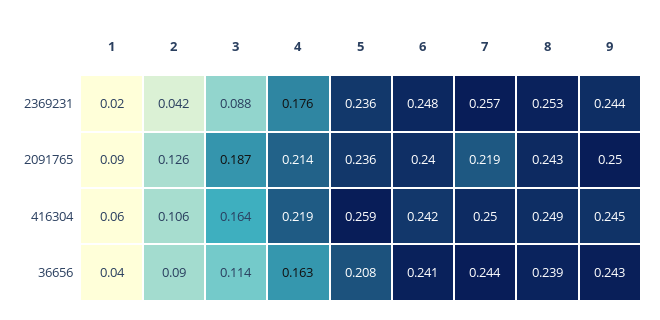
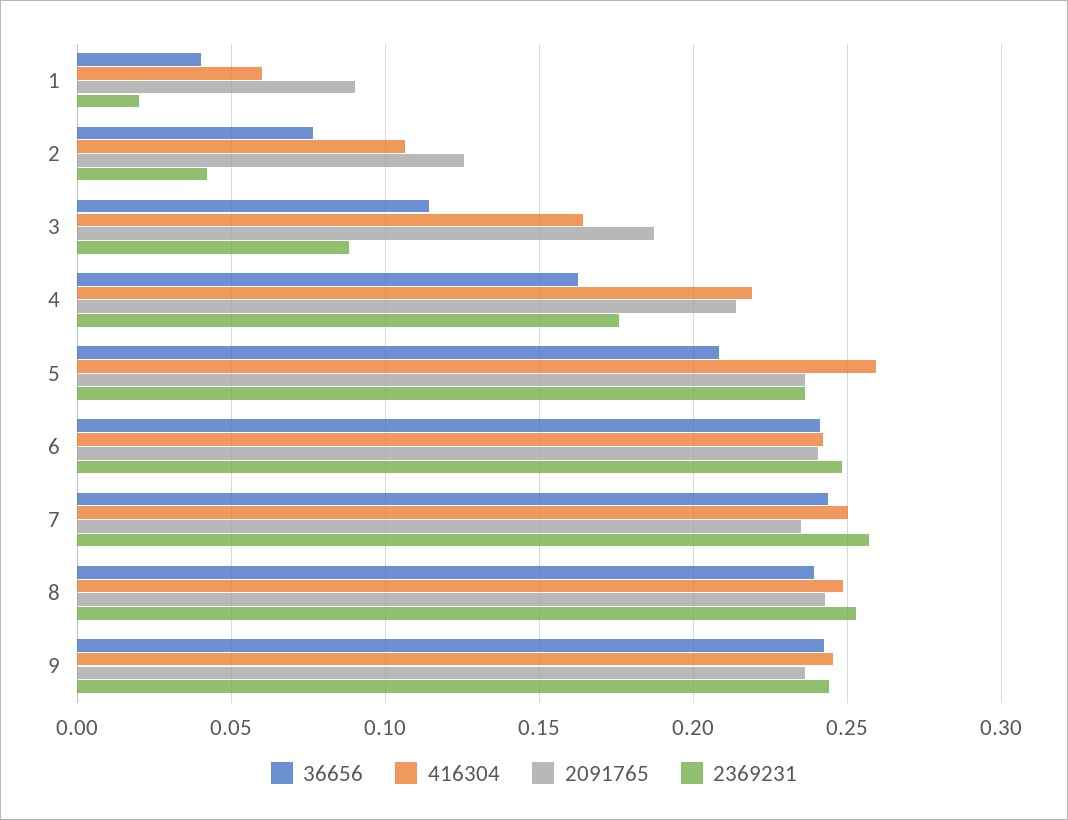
2091765, 7: 0.219 -> 0.235
2091765, 9: 0.25 -> 0.235
36656, 2: 0.09 -> 0.075

